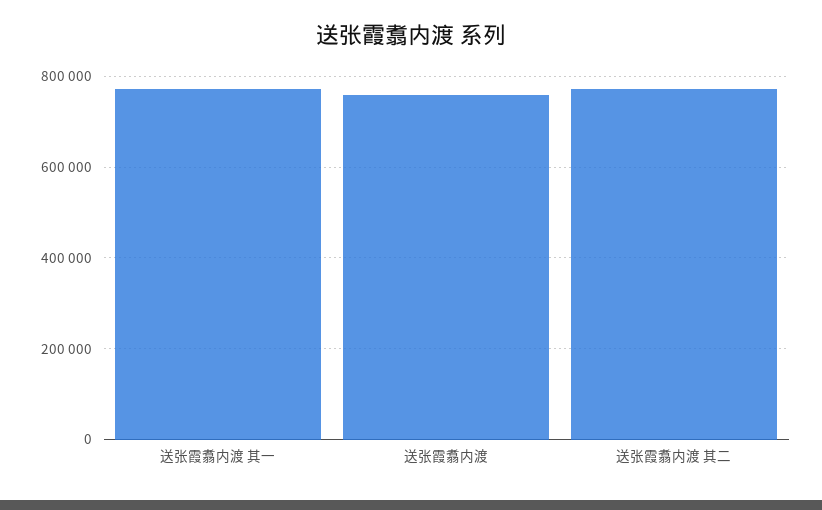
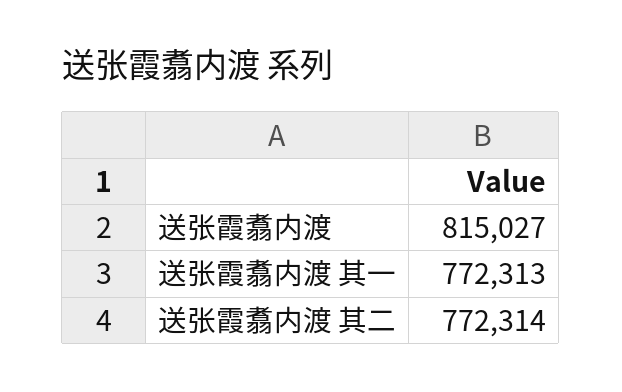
送张霞翥内渡: 760000 -> 815027

